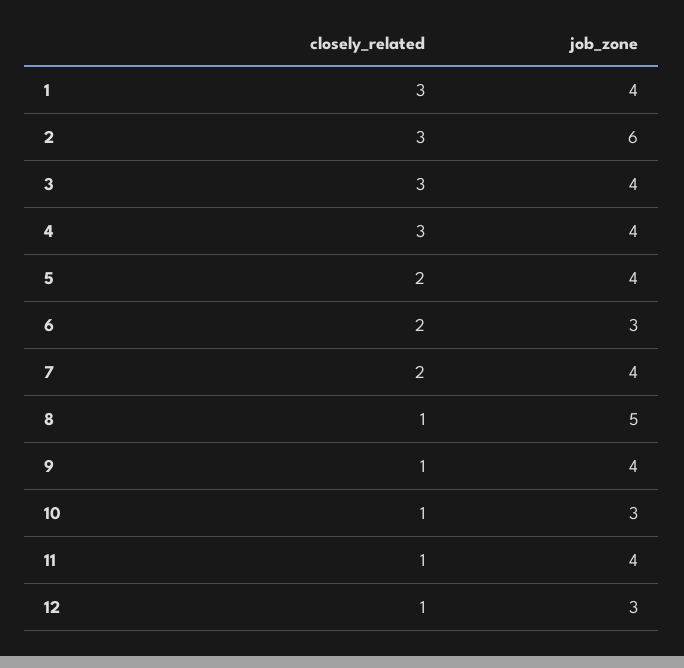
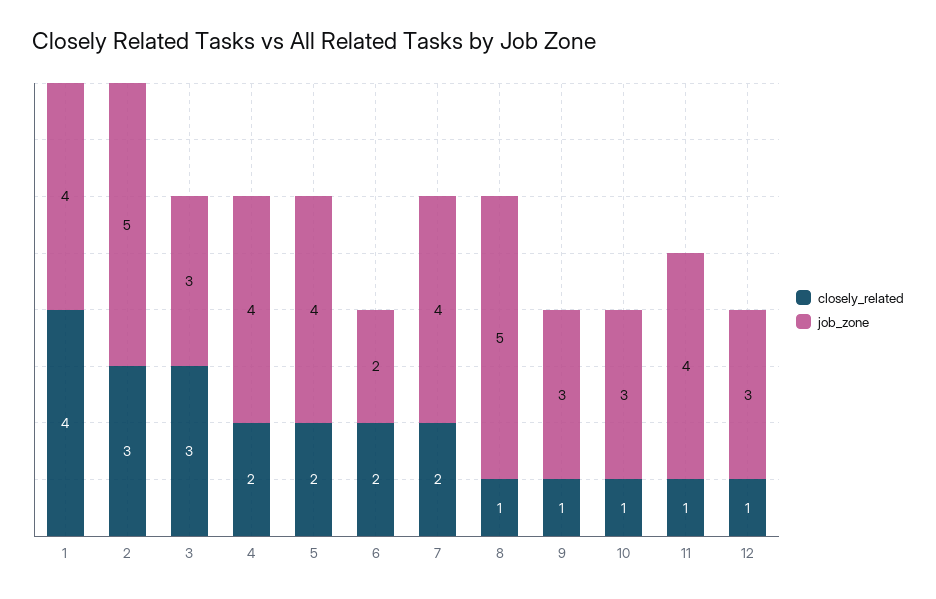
closely_related, 1: 3 -> 4
job_zone, 2: 6 -> 5
job_zone, 3: 4 -> 3
closely_related, 4: 3 -> 2
job_zone, 6: 3 -> 2
job_zone, 9: 4 -> 3

